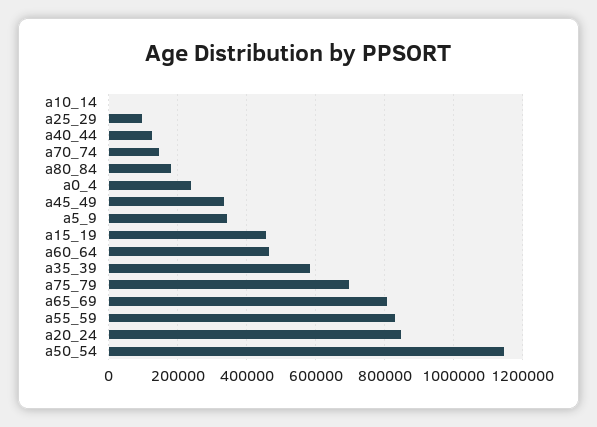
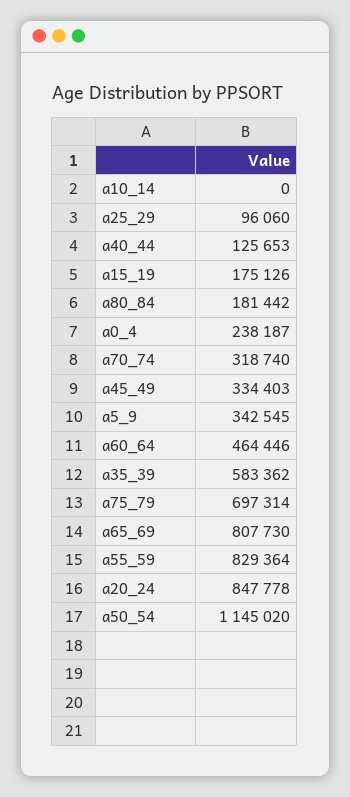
a70_74: 140000 -> 318740
a15_19: 460000 -> 175126

